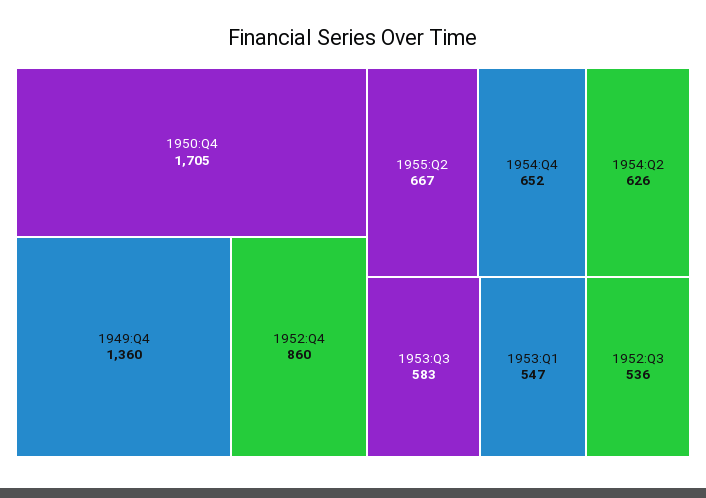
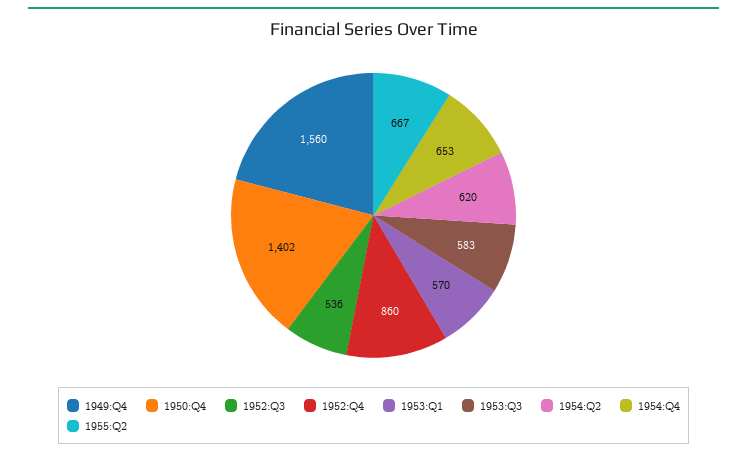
1950:Q4: 1705 -> 1402
1949:Q4: 1360 -> 1560
1954:Q4: 652 -> 653
1954:Q2: 626 -> 620
1953:Q1: 547 -> 570

